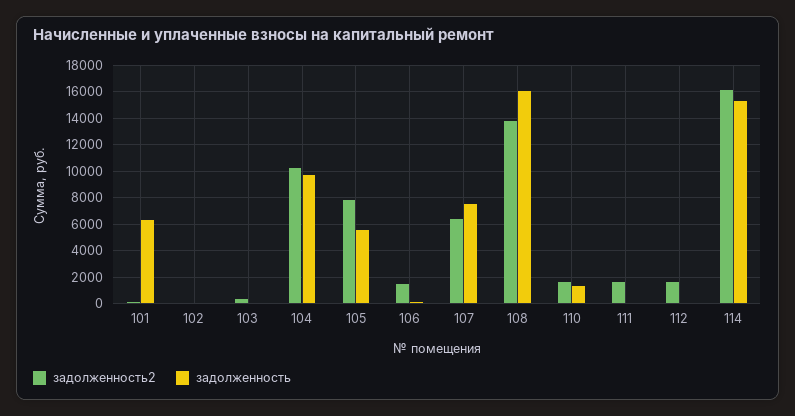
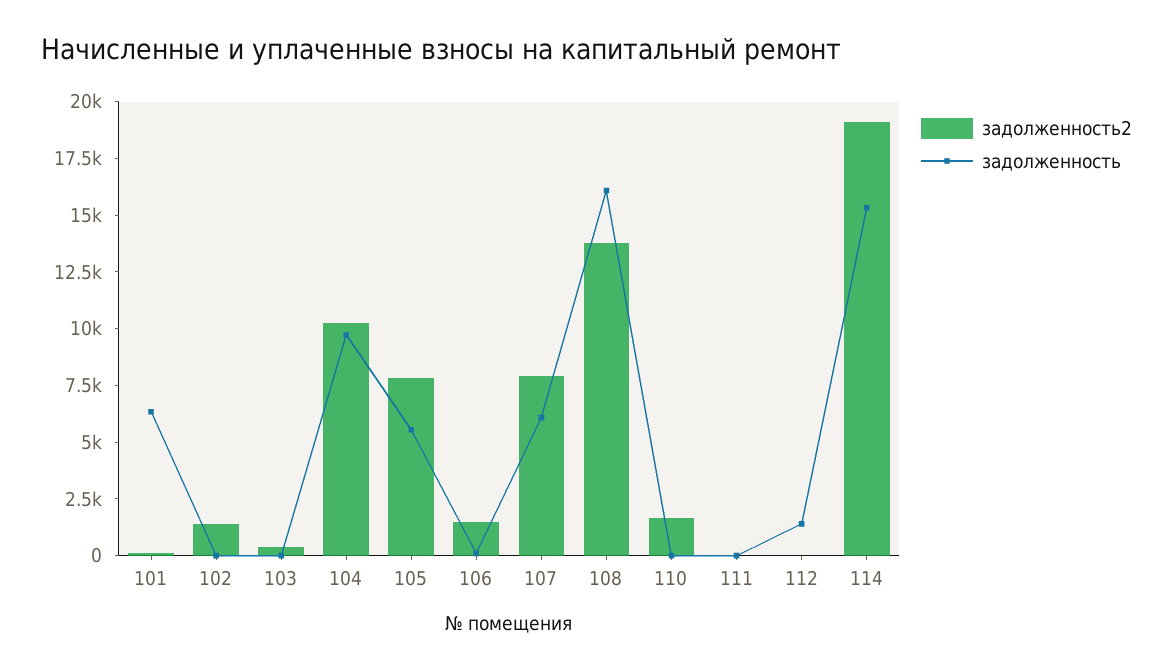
задолженность2, 102: 0 -> 1500
задолженность2, 107: 6500 -> 8000
задолженность, 107: 7500 -> 6000
задолженность, 110: 1500 -> 0
задолженность2, 111: 1500 -> 0
задолженность2, 112: 1500 -> 0
задолженность, 112: 0 -> 1500
задолженность2, 114: 16000 -> 19000

